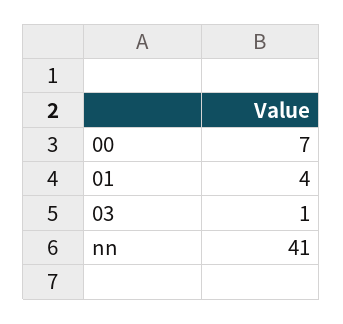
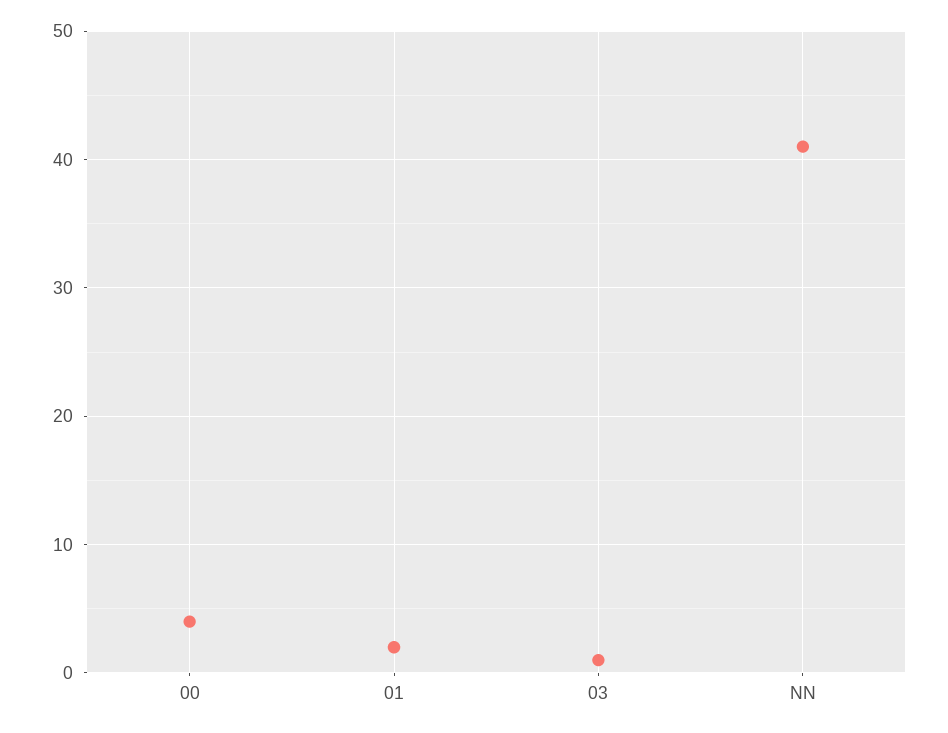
00: 7 -> 4
01: 4 -> 2

